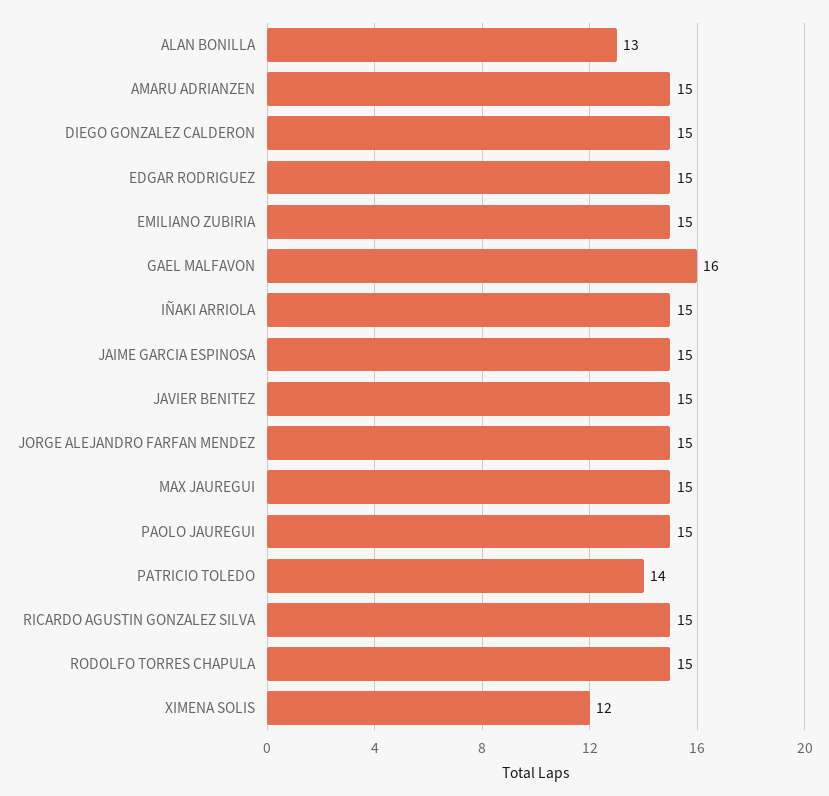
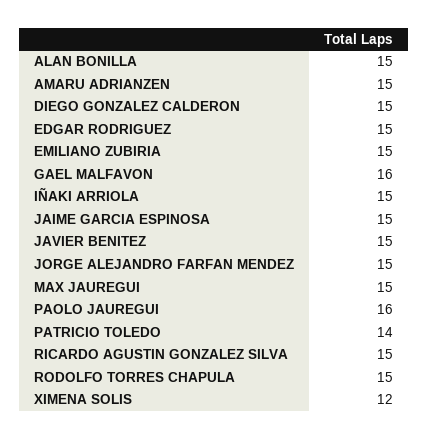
ALAN BONILLA: 13 -> 15
PAOLO JAUREGUI: 15 -> 16

